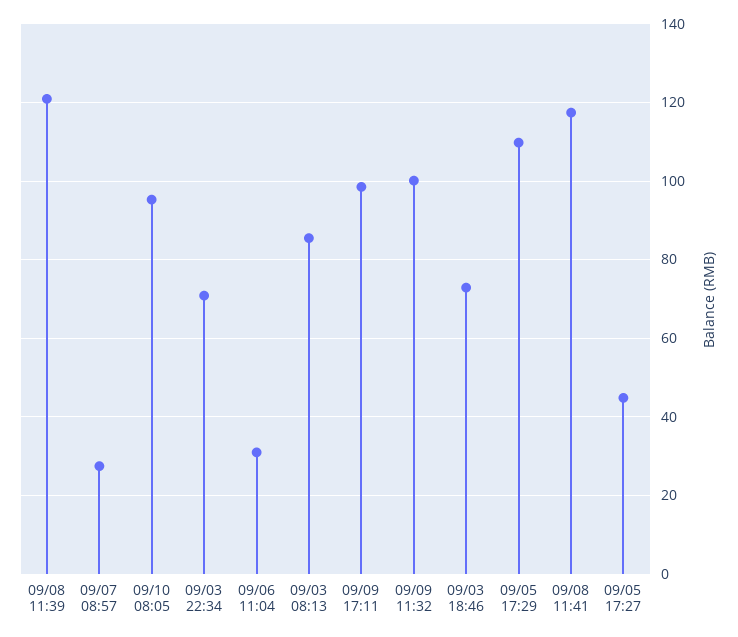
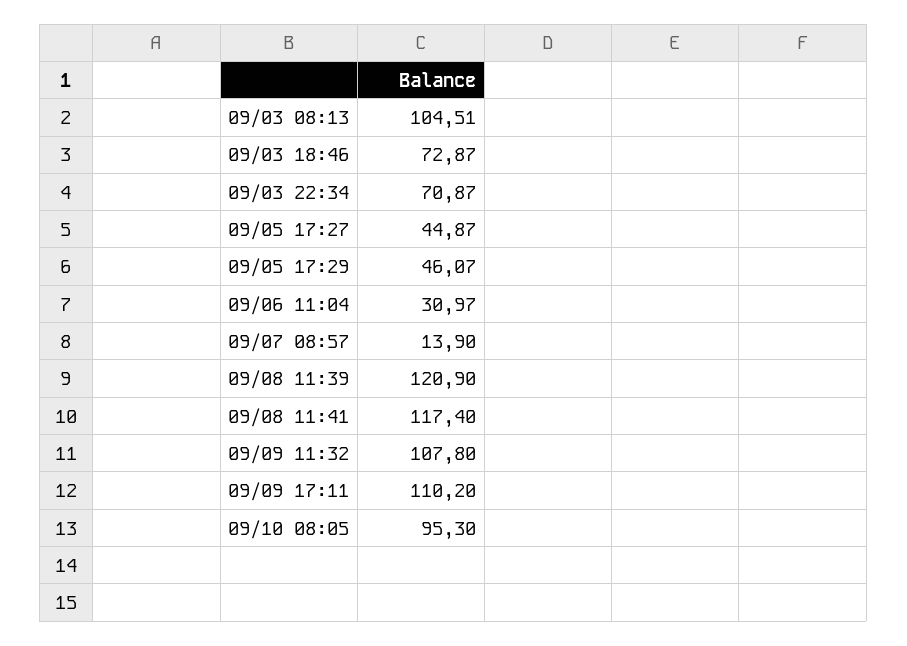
09/07 08:57: 28 -> 13.9
09/03 08:13: 86 -> 104.51
09/09 17:11: 98 -> 110.2
09/09 11:32: 100 -> 107.8
09/05 17:29: 110 -> 46.07

